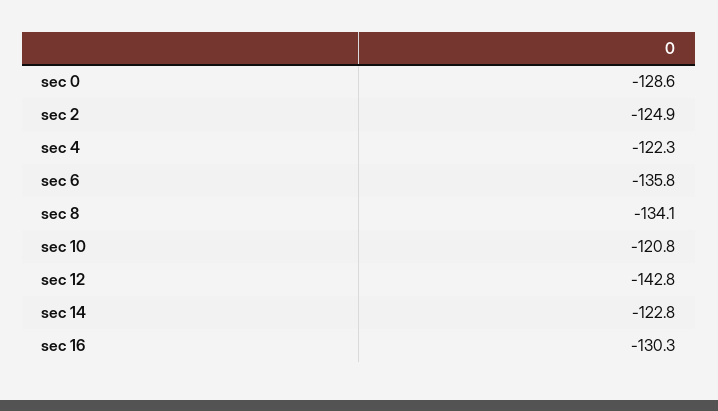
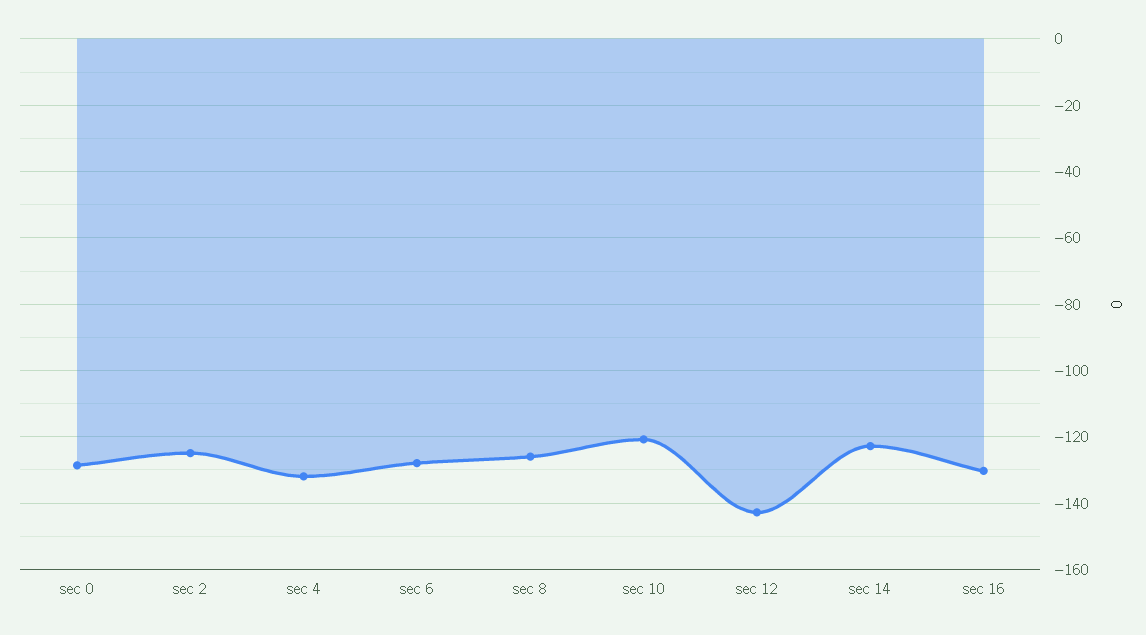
sec 4: -122.3 -> -132
sec 6: -135.8 -> -128
sec 8: -134.1 -> -126

